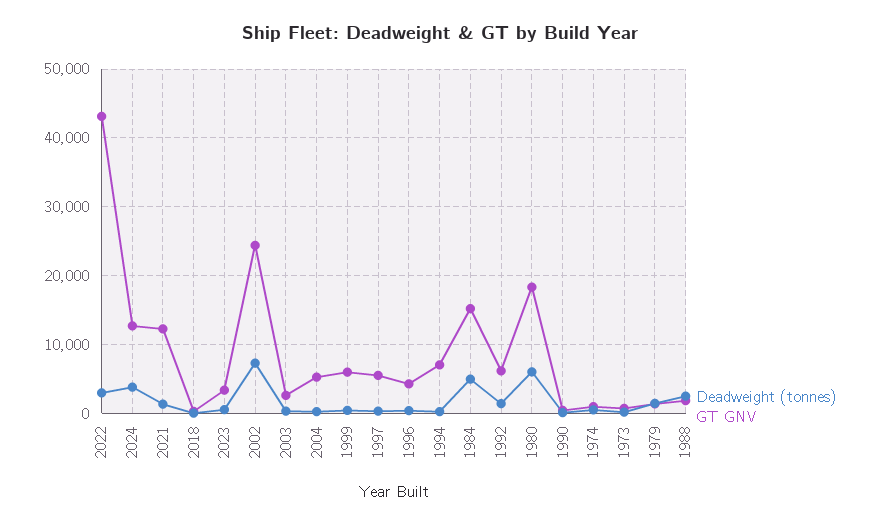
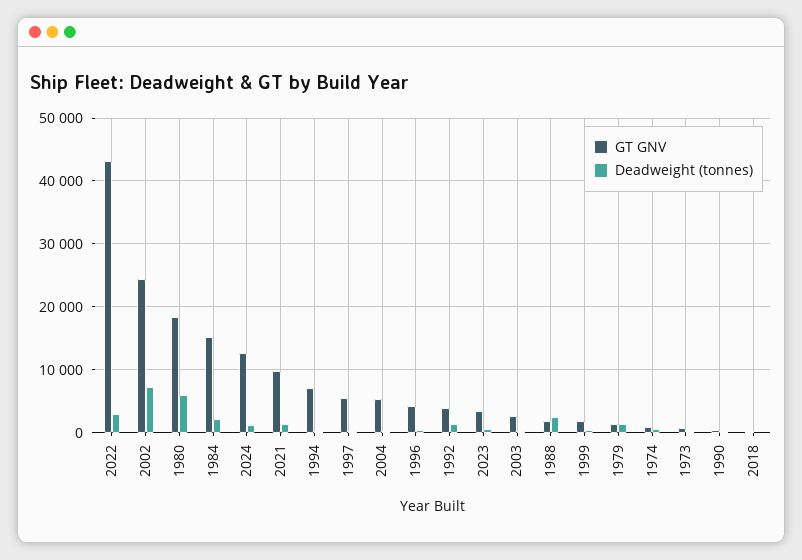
Deadweight (tonnes), 2024: 4000 -> 1000
GT GNV, 2021: 12000 -> 10000
GT GNV, 1999: 6000 -> 2000
Deadweight (tonnes), 1984: 5000 -> 2000
GT GNV, 1992: 6000 -> 4000

